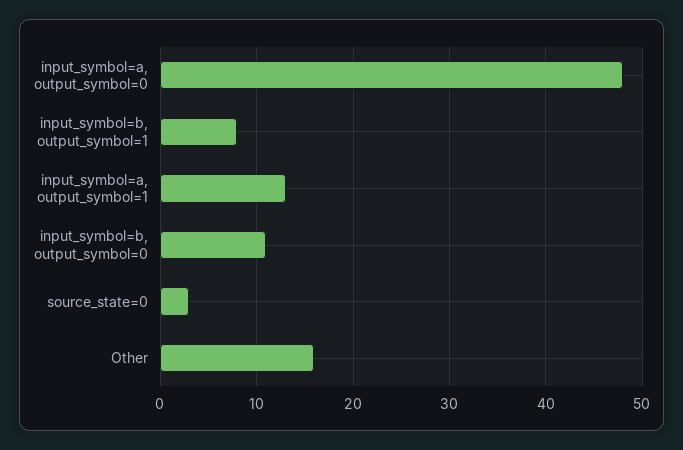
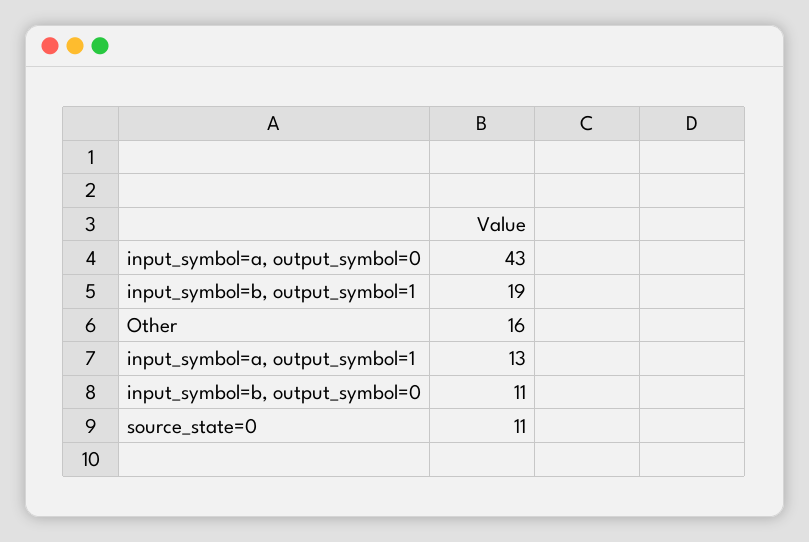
input_symbol=a, output_symbol=0: 48 -> 43
input_symbol=b, output_symbol=1: 8 -> 19
source_state=0: 3 -> 11

